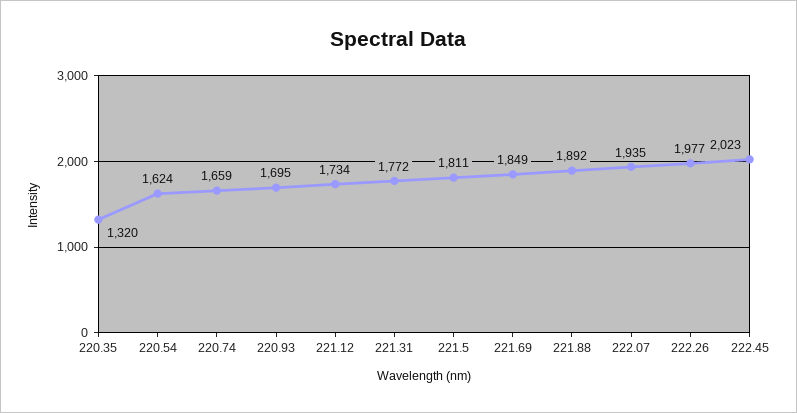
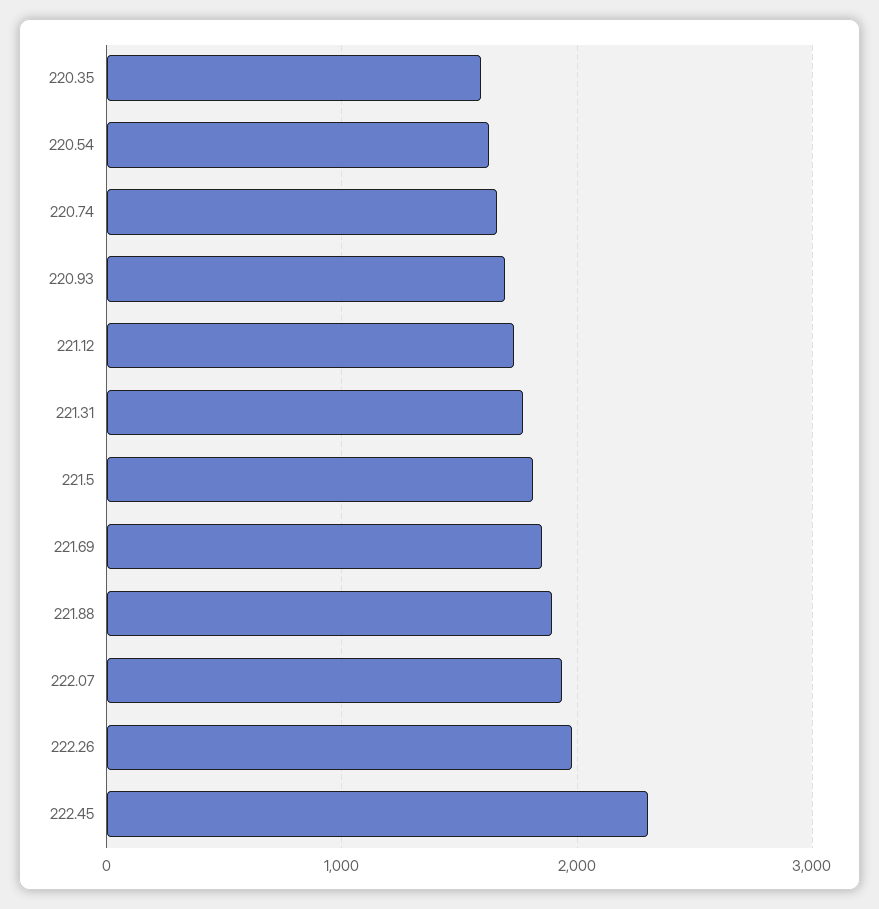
220.35: 1320 -> 1600
222.45: 2023 -> 2300

